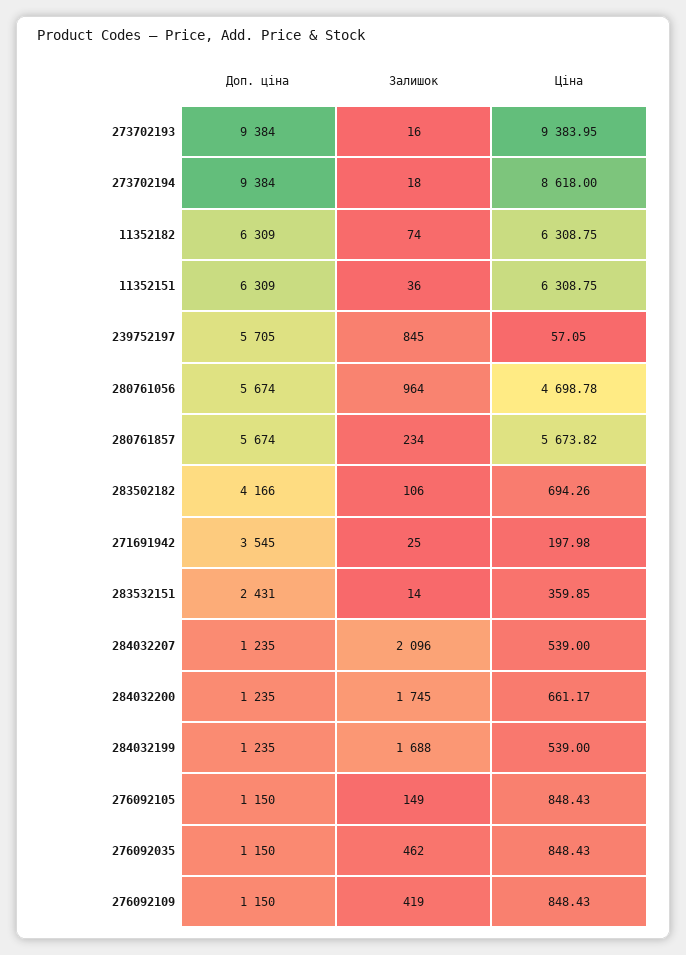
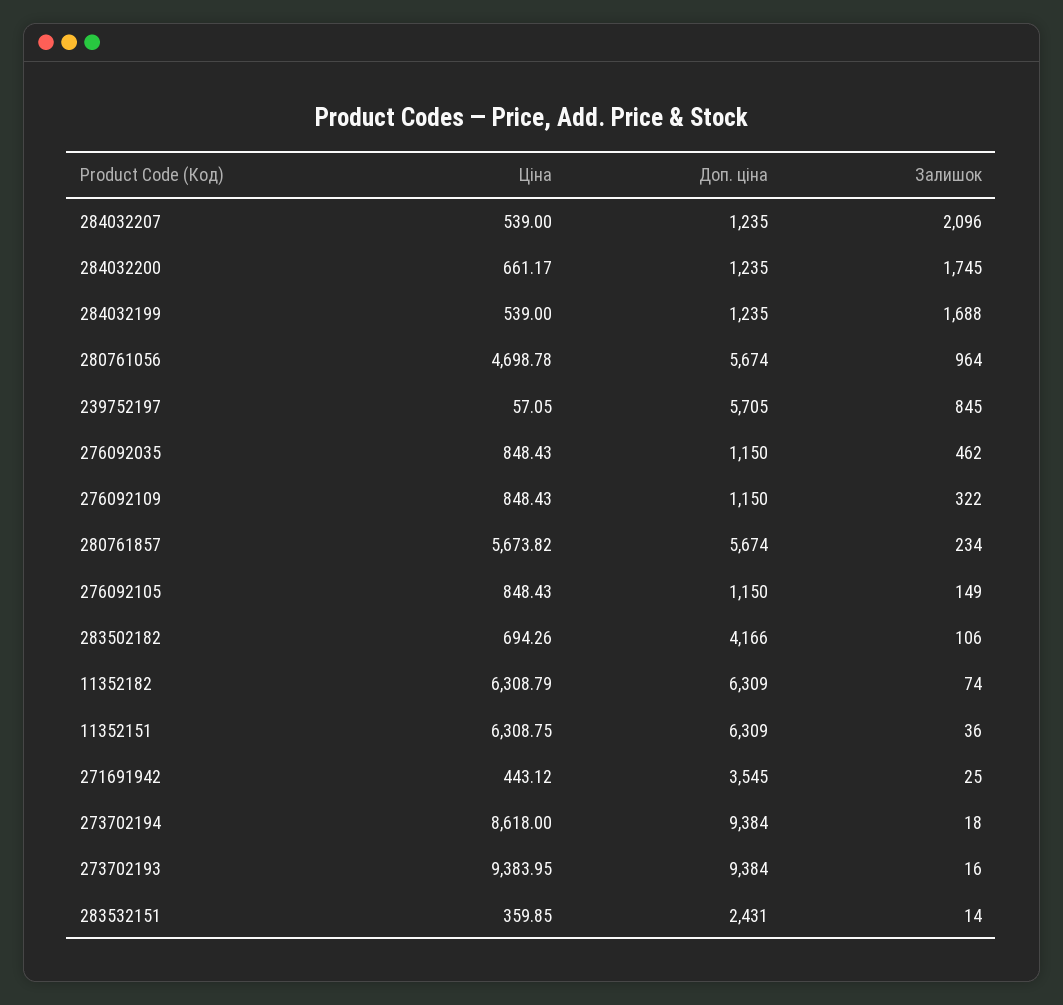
Ціна, 11352182: 6308.75 -> 6308.79
Ціна, 271691942: 197.98 -> 443.12
Залишок, 276092109: 419 -> 322

